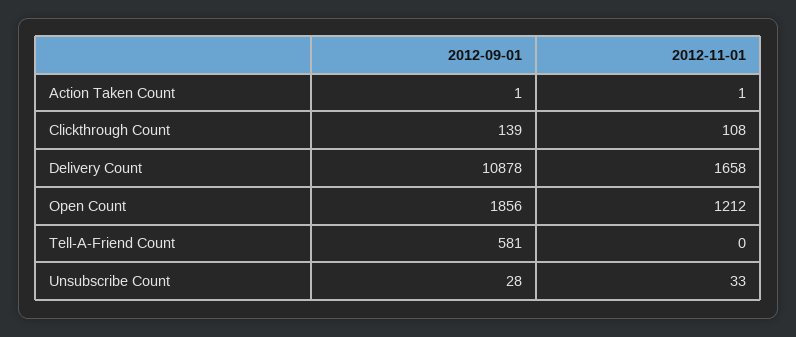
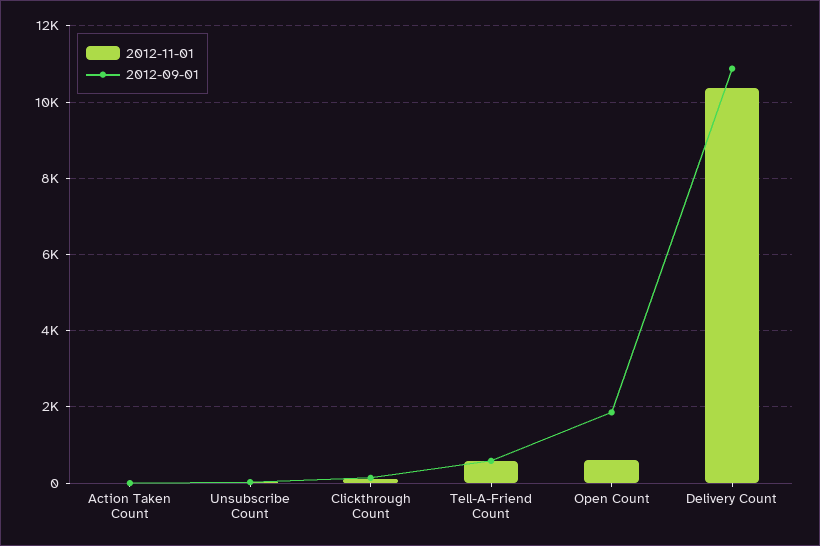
2012-11-01, Delivery Count: 1658 -> 10400
2012-11-01, Open Count: 1212 -> 600
2012-11-01, Tell-A-Friend Count: 0 -> 600

